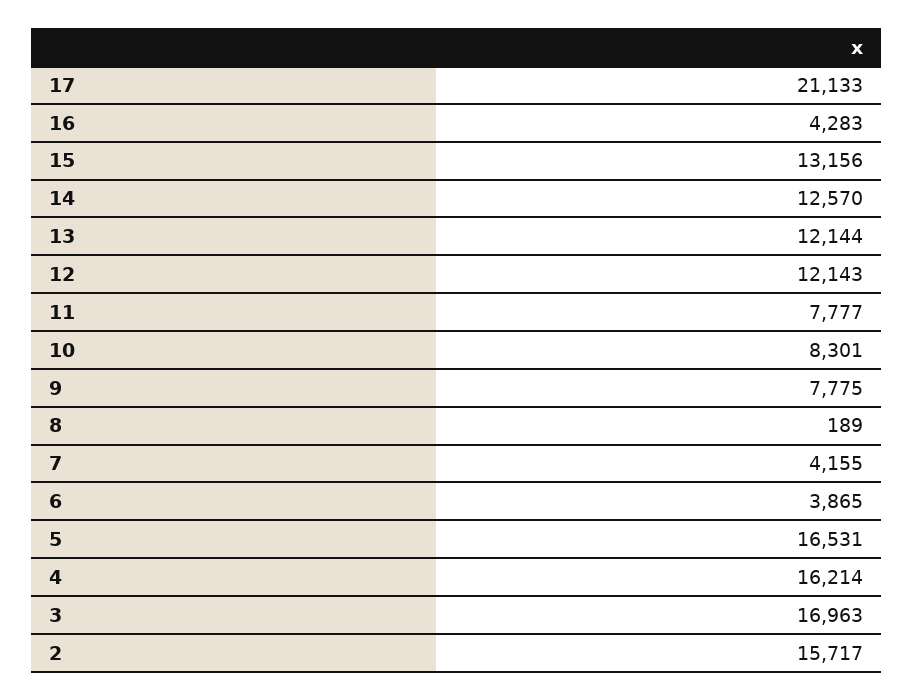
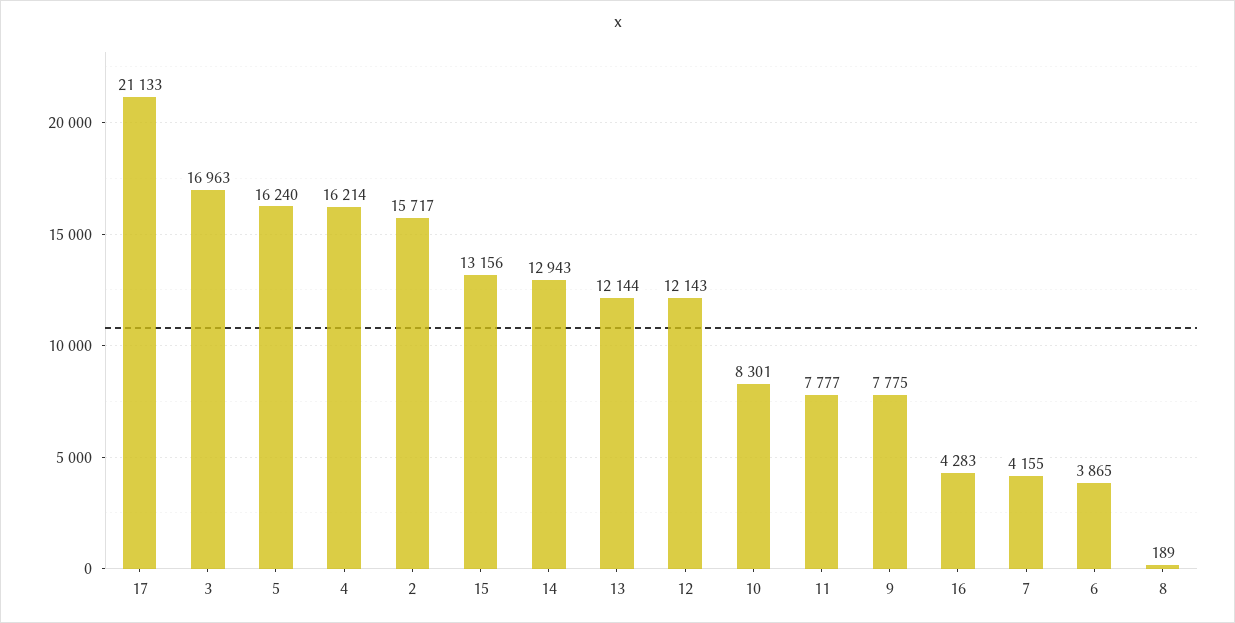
14: 12570 -> 12943
5: 16531 -> 16240

